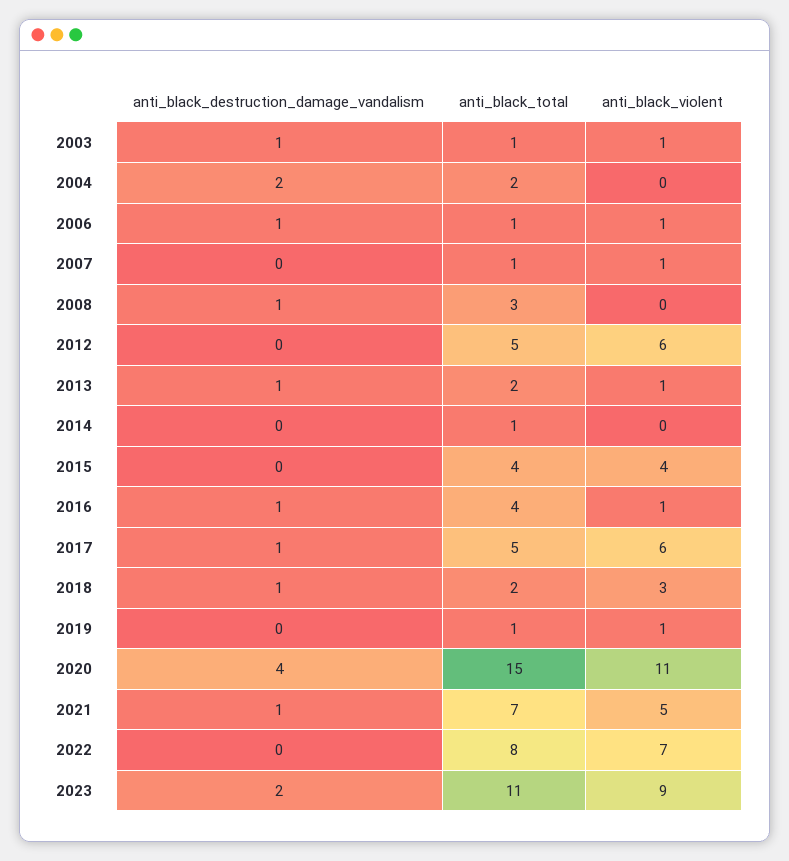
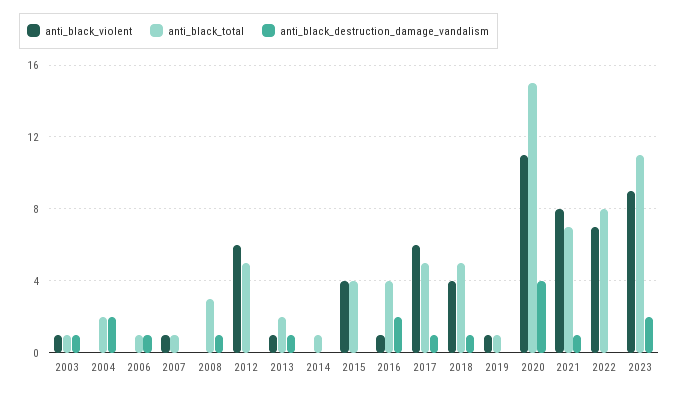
anti_black_violent, 2006: 1 -> 0
anti_black_destruction_damage_vandalism, 2016: 1 -> 2
anti_black_total, 2018: 2 -> 5
anti_black_violent, 2018: 3 -> 4
anti_black_violent, 2021: 5 -> 8

